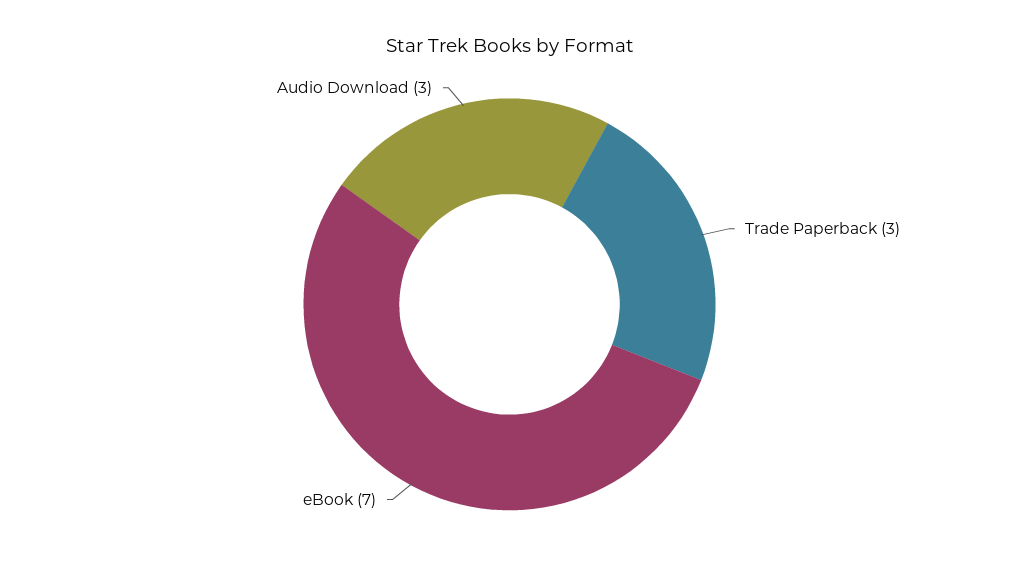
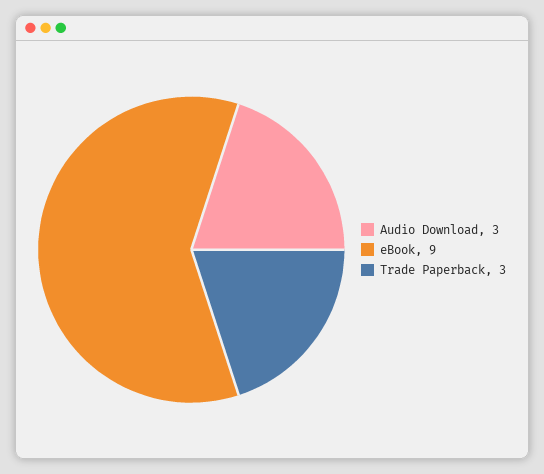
eBook: 7 -> 9

